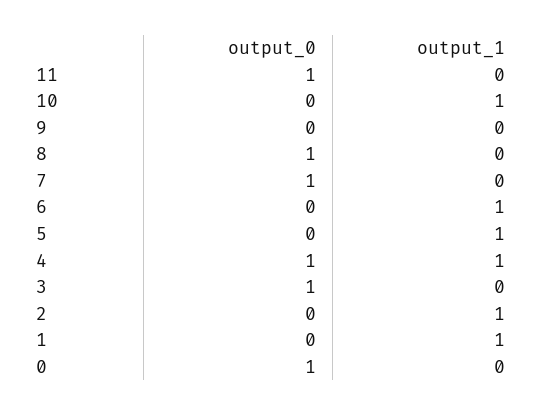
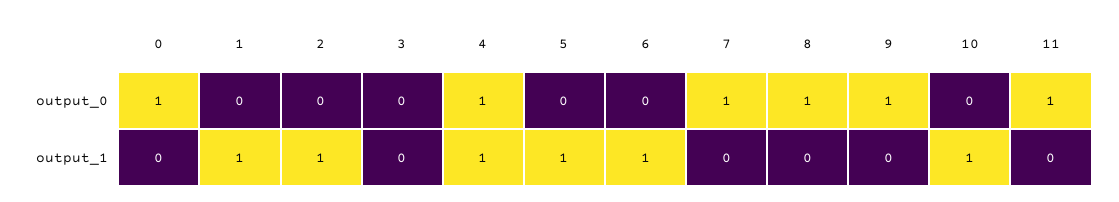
output_0, 9: 0 -> 1
output_0, 3: 1 -> 0

